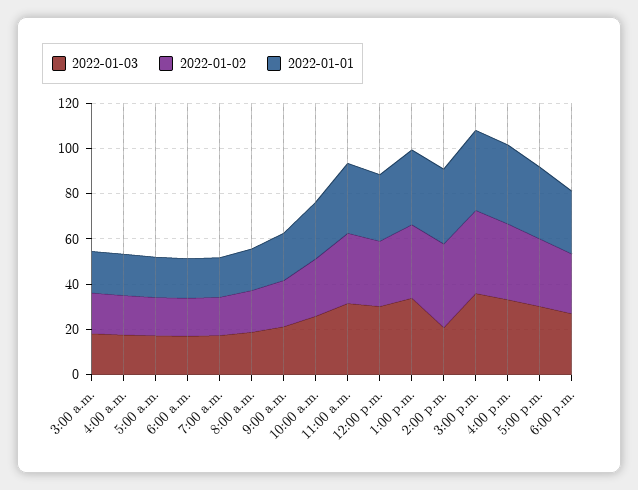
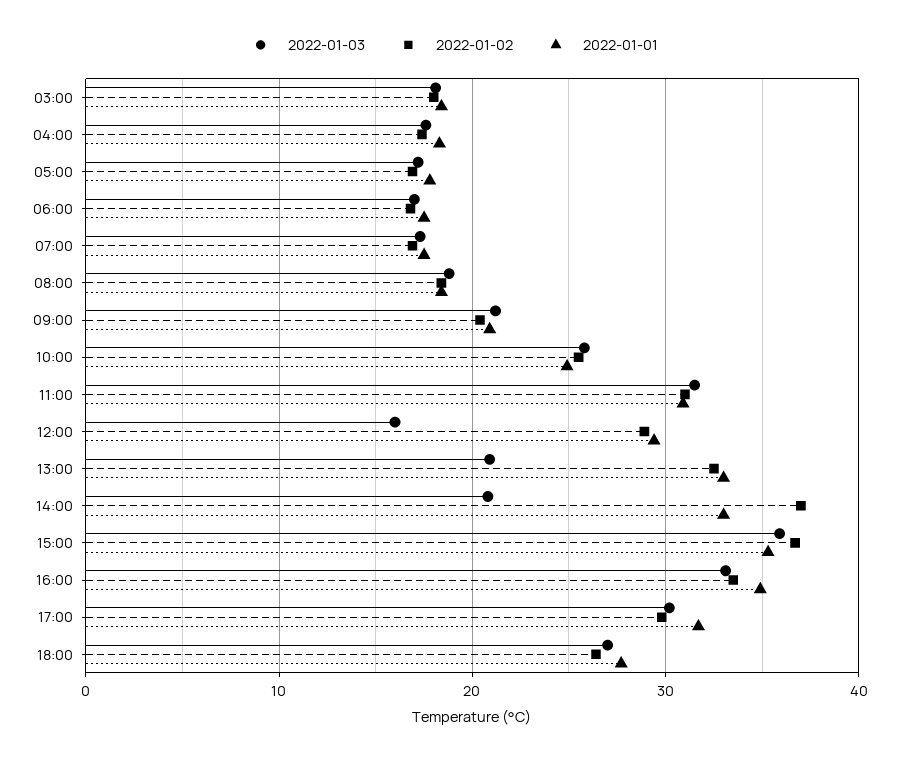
2022-01-03, 12:00 p.m.: 30 -> 16
2022-01-03, 1:00 p.m.: 35 -> 21

